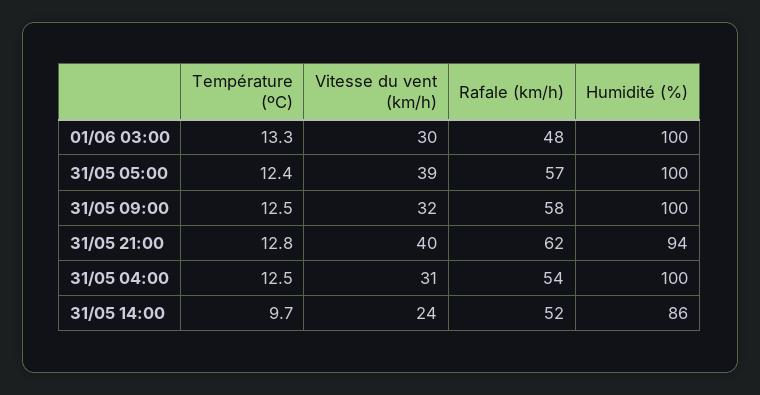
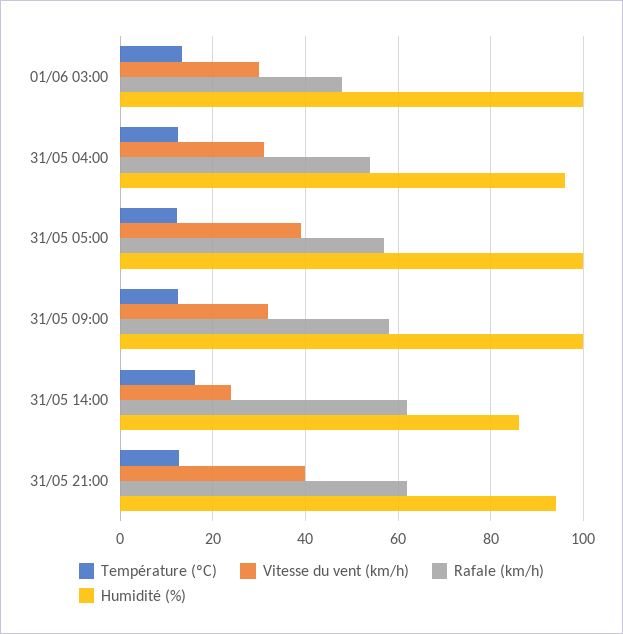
Humidité (%), 31/05 04:00: 100 -> 96
Température (ºC), 31/05 14:00: 9.7 -> 16
Rafale (km/h), 31/05 14:00: 52 -> 62

